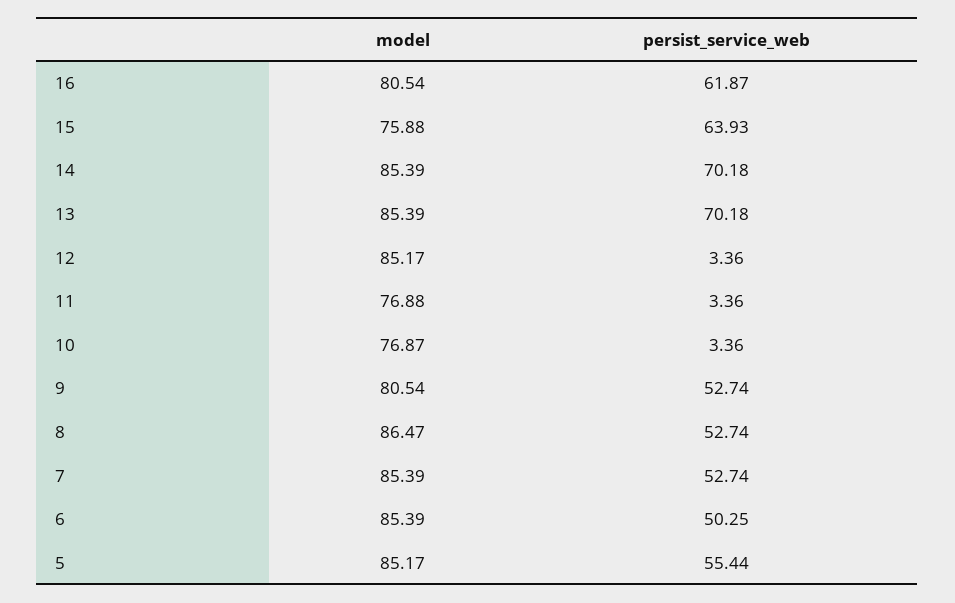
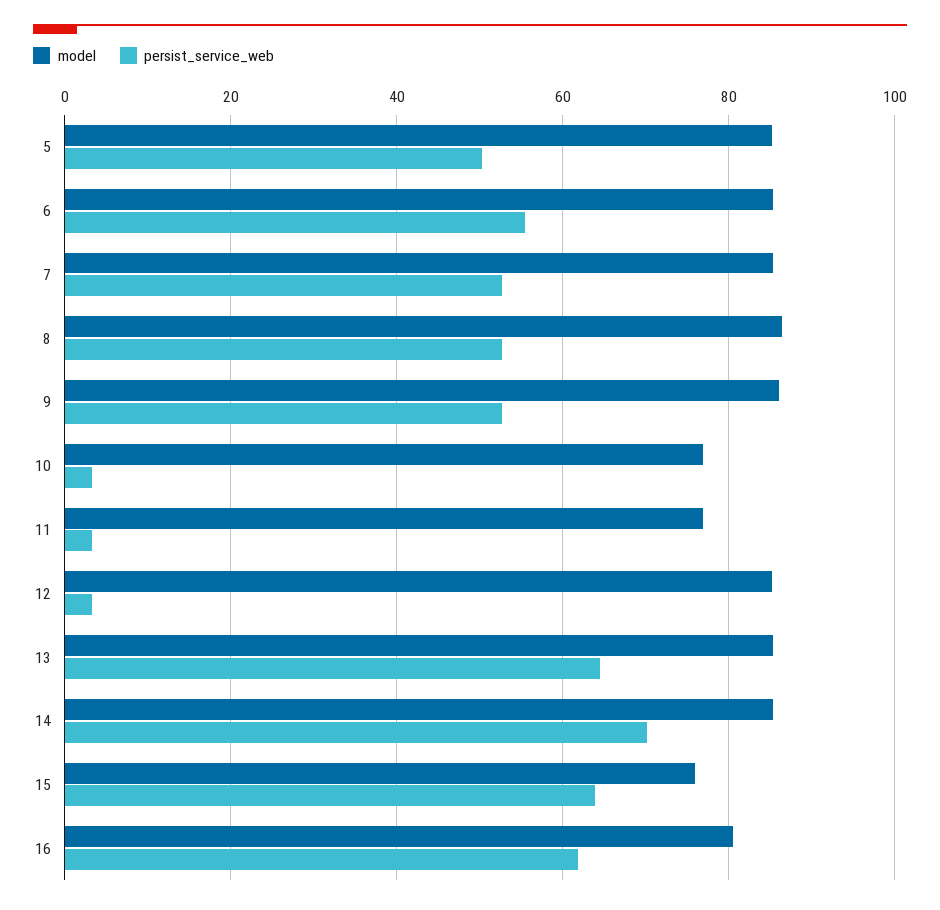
persist_service_web, 13: 70.18 -> 64
model, 9: 80.54 -> 86
persist_service_web, 6: 50.25 -> 56
persist_service_web, 5: 55.44 -> 50

